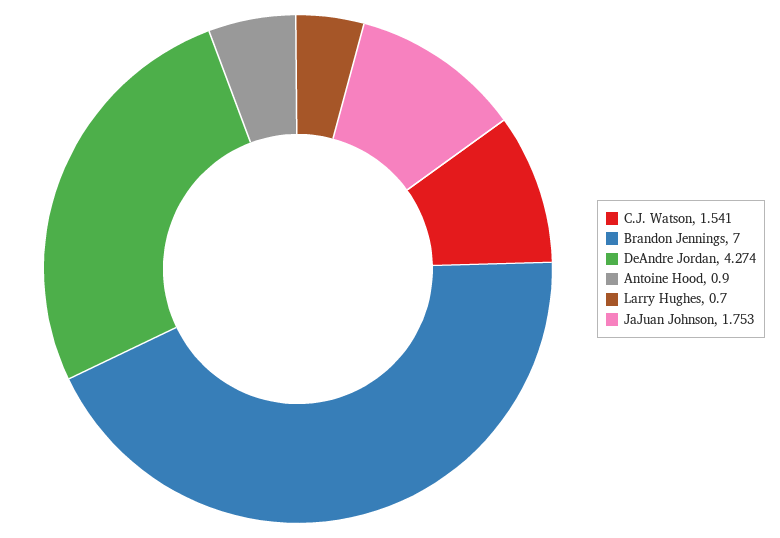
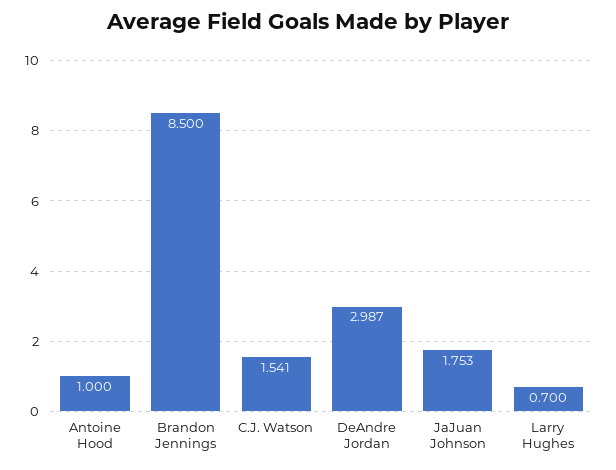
Brandon Jennings: 7 -> 8.5
DeAndre Jordan: 4.274 -> 2.987
Antoine Hood: 0.9 -> 1

